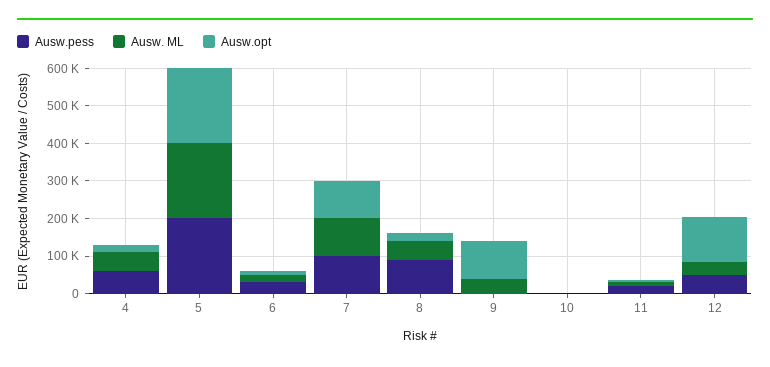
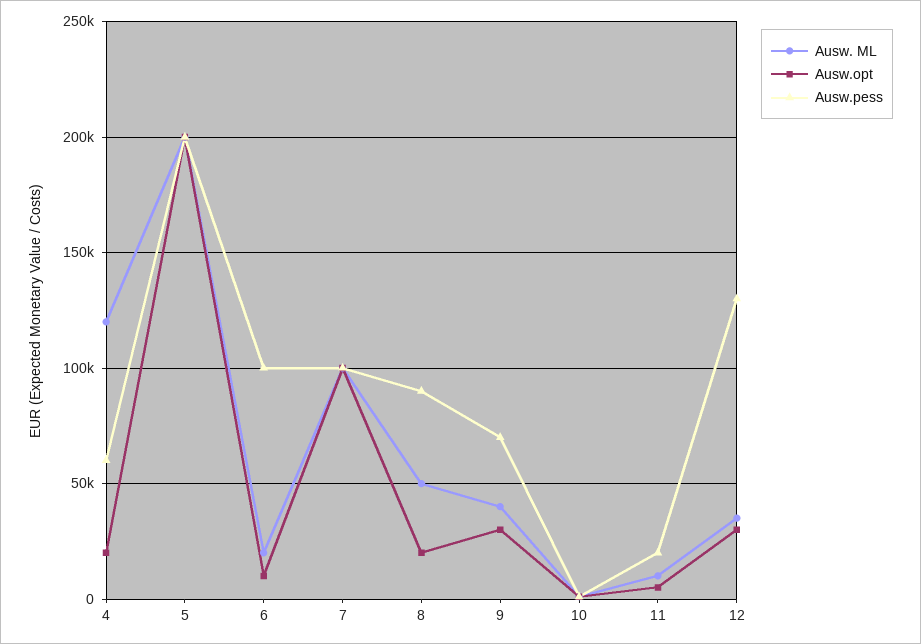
Ausw. ML, 4: 50000 -> 120000
Ausw.pess, 6: 25000 -> 100000
Ausw.pess, 9: 0 -> 70000
Ausw.opt, 9: 100000 -> 30000
Ausw.pess, 12: 50000 -> 130000
Ausw.opt, 12: 125000 -> 30000

